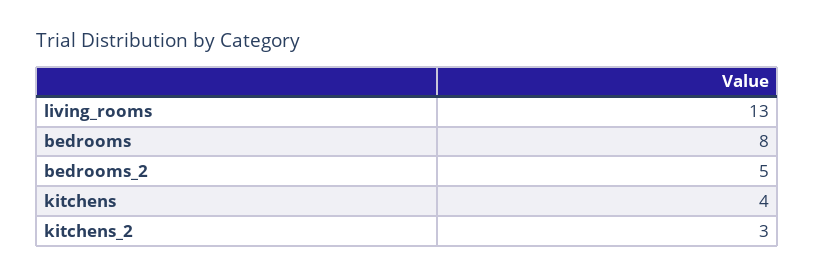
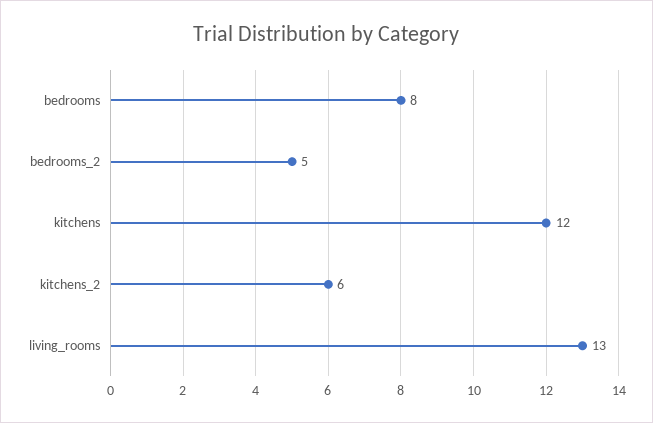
kitchens: 4 -> 12
kitchens_2: 3 -> 6

